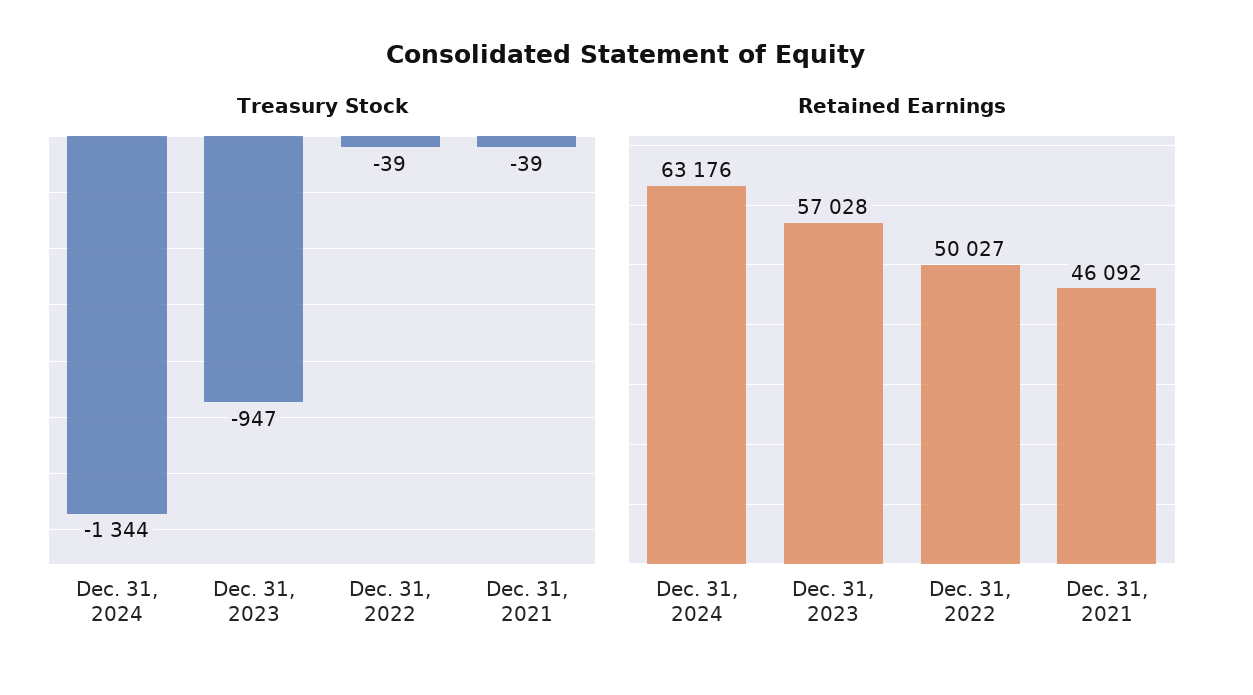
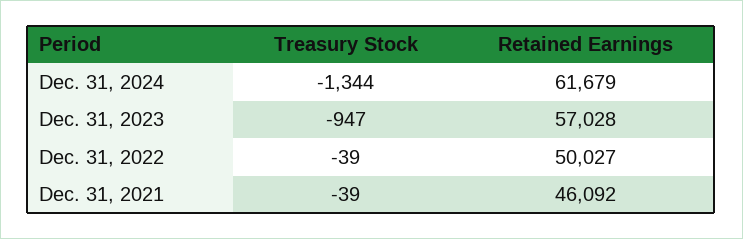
Retained Earnings, Dec. 31, 2024: 63176 -> 61679

